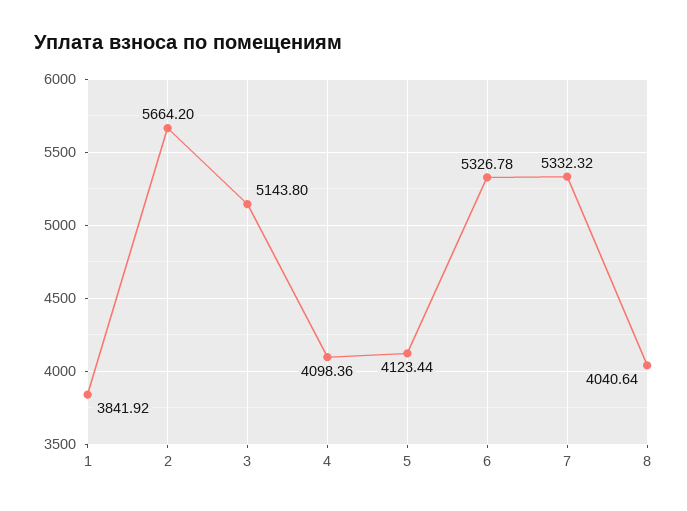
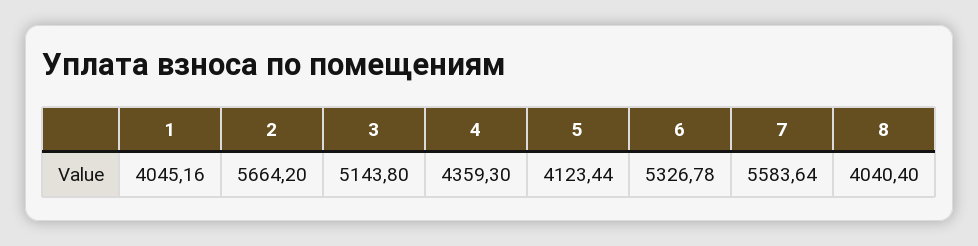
1: 3841.92 -> 4045.16
4: 4098.36 -> 4359.3
7: 5332.32 -> 5583.64
8: 4040.64 -> 4040.4

